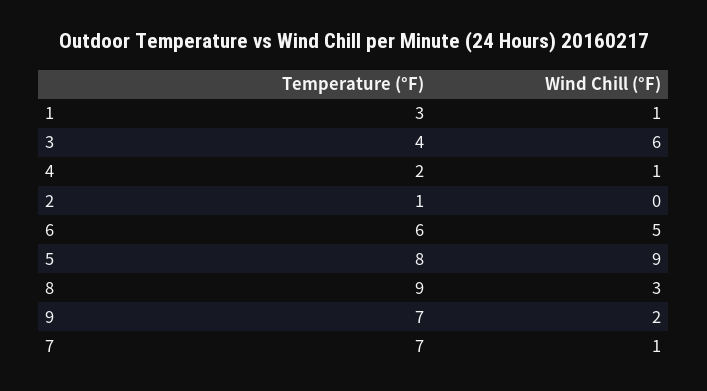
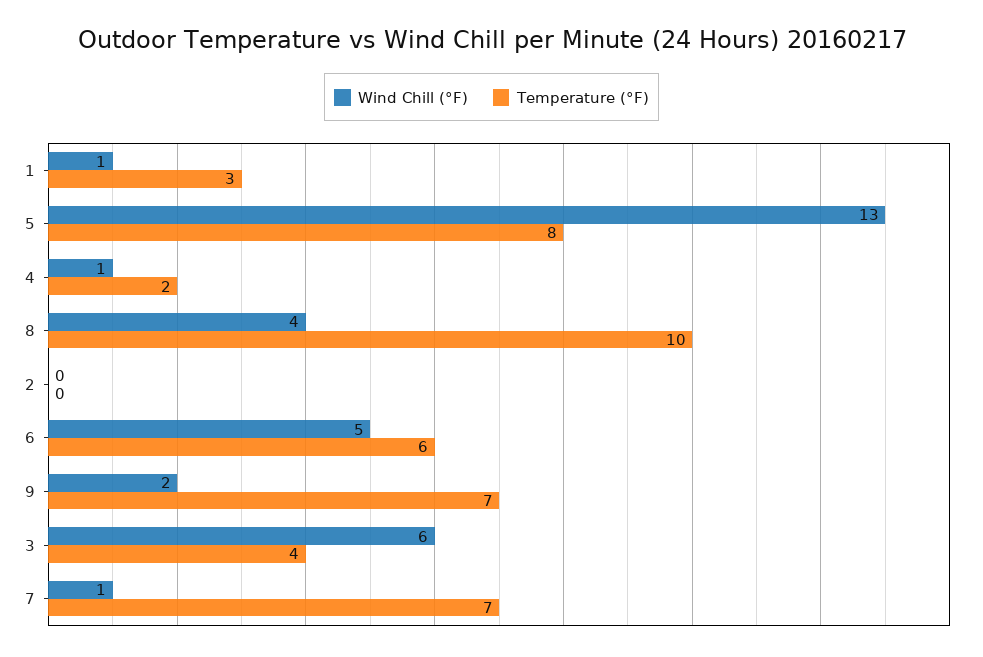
Temperature (°F), 2: 1 -> 0
Wind Chill (°F), 5: 9 -> 13
Temperature (°F), 8: 9 -> 10
Wind Chill (°F), 8: 3 -> 4

